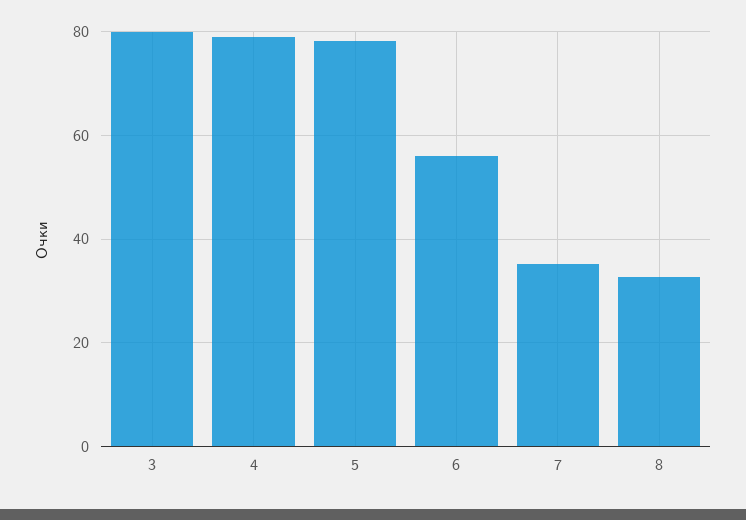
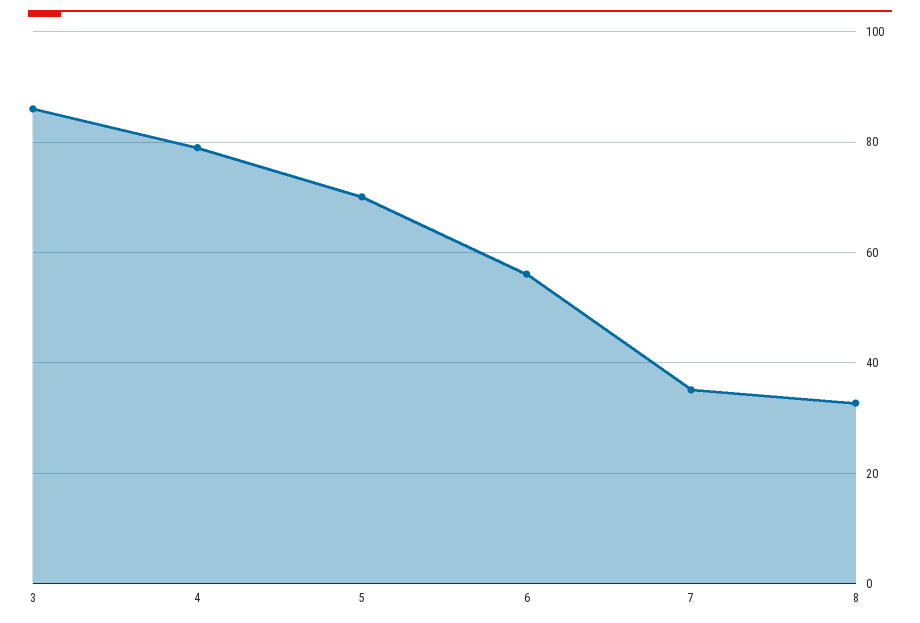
3: 80 -> 86
5: 78 -> 70

